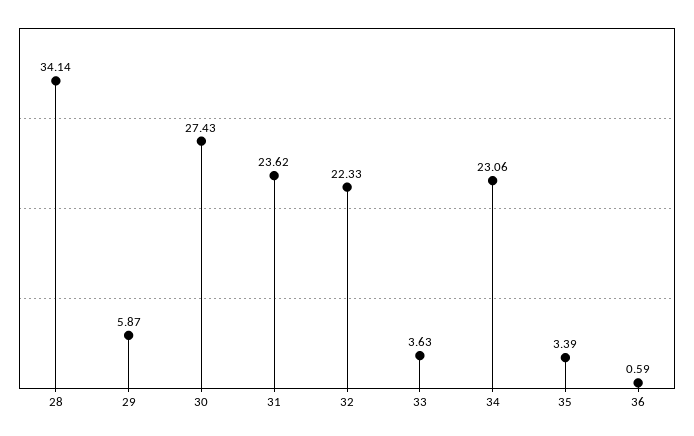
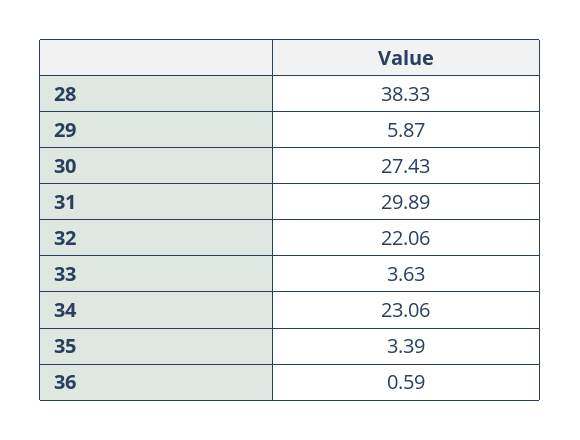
28: 34.14 -> 38.33
31: 23.62 -> 29.89
32: 22.33 -> 22.06

